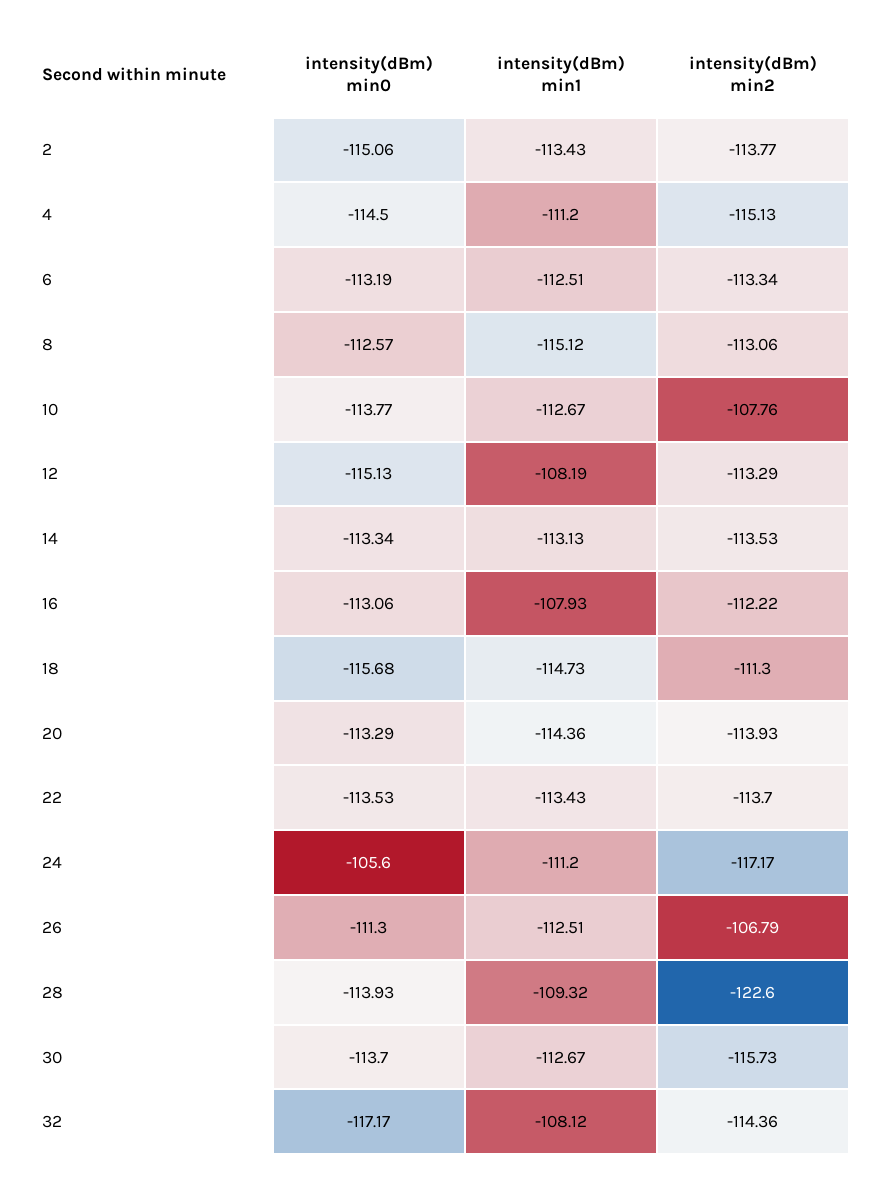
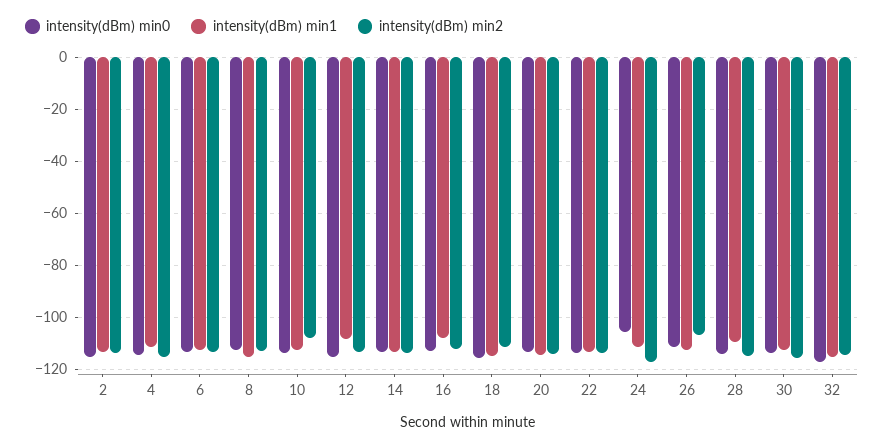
intensity(dBm) min2, 28: -122.6 -> -115
intensity(dBm) min1, 32: -108.12 -> -115

